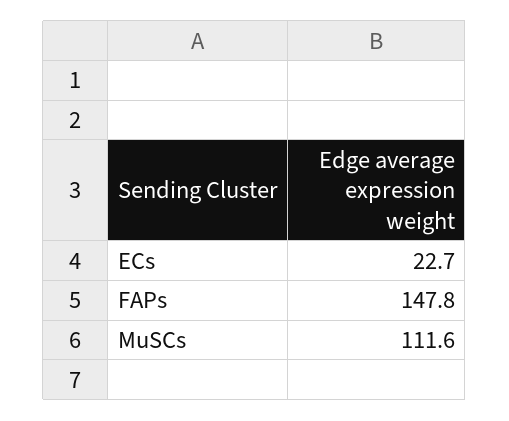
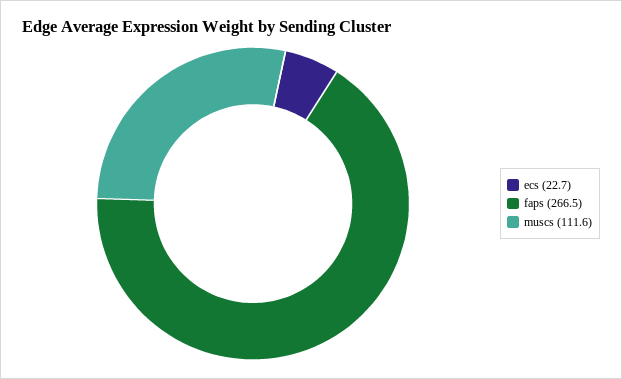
FAPs: 147.8 -> 266.5

